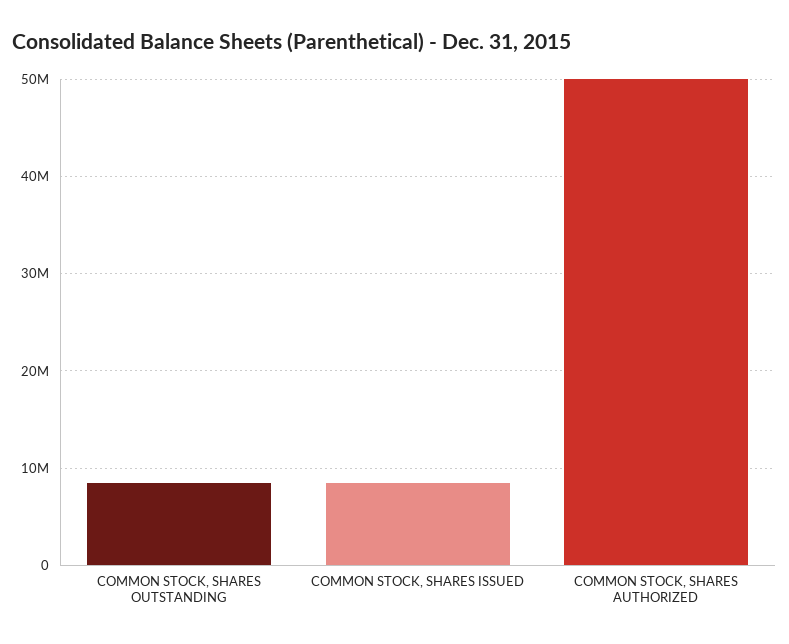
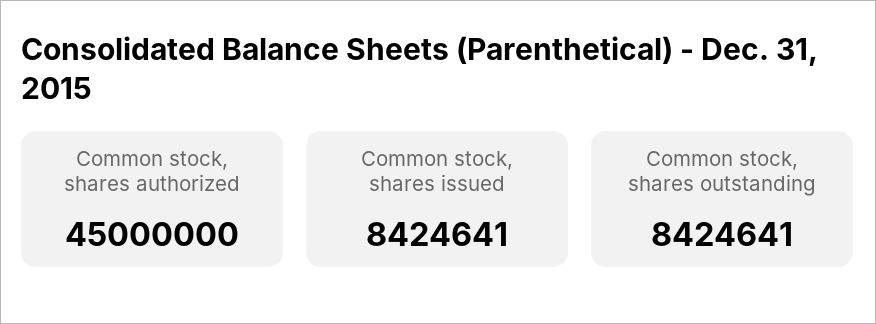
COMMON STOCK, SHARES AUTHORIZED: 50000000 -> 45000000

